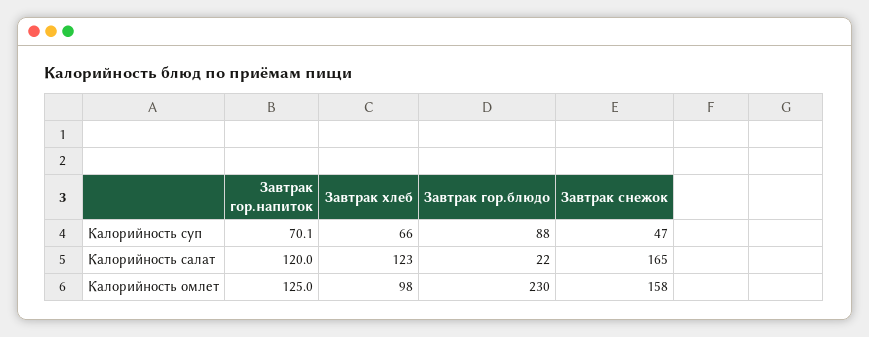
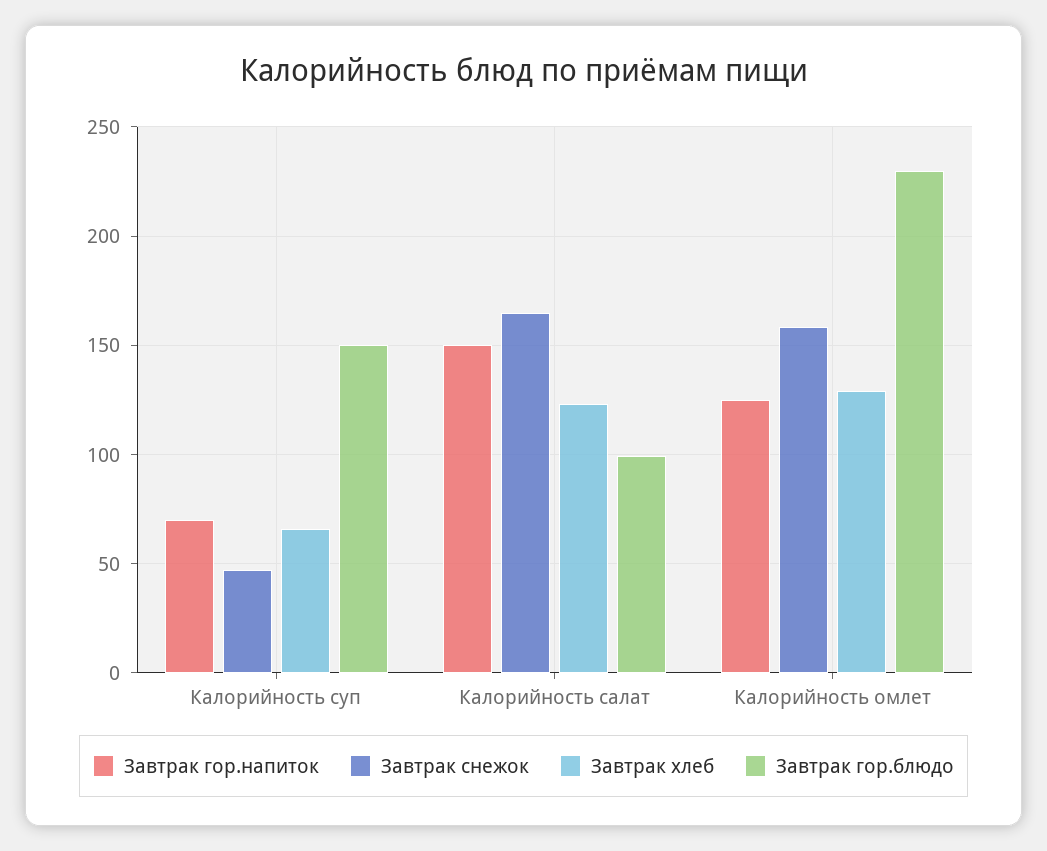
Завтрак гор.блюдо, Калорийность суп: 88 -> 150
Завтрак гор.напиток, Калорийность салат: 120 -> 150
Завтрак гор.блюдо, Калорийность салат: 22 -> 100
Завтрак хлеб, Калорийность омлет: 98 -> 130

